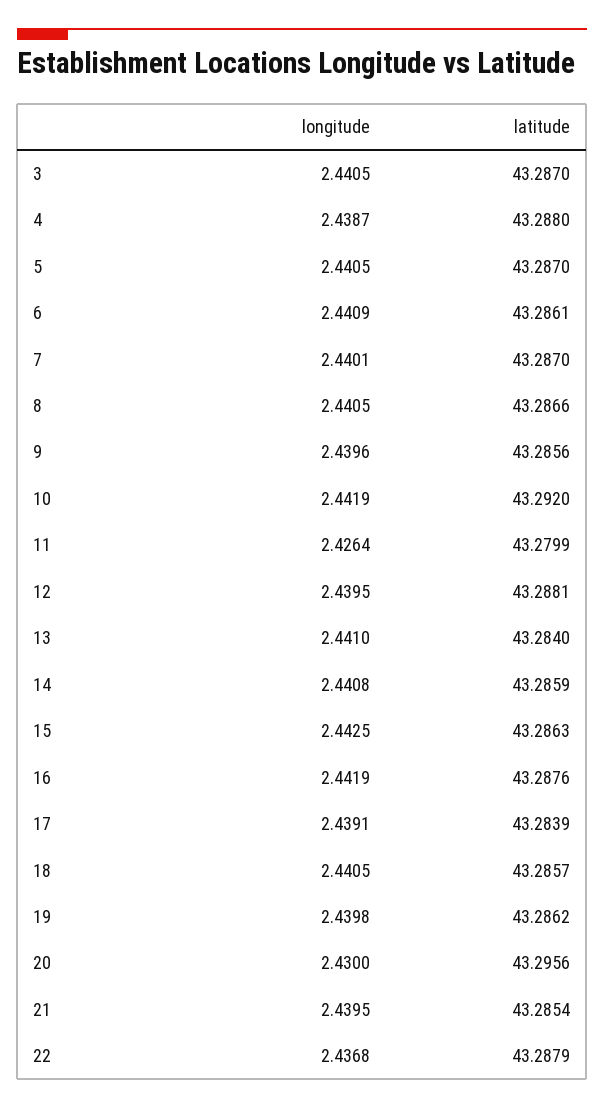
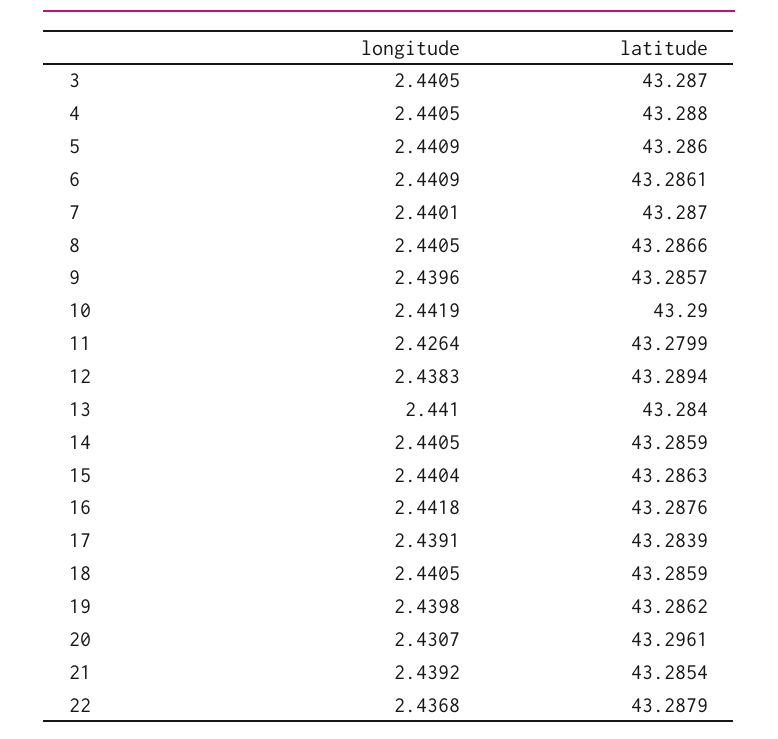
longitude, 4: 2.4387 -> 2.4405
longitude, 5: 2.4405 -> 2.4409
latitude, 5: 43.287 -> 43.286
latitude, 9: 43.2856 -> 43.2857
latitude, 10: 43.292 -> 43.29
longitude, 12: 2.4395 -> 2.4383
latitude, 12: 43.2881 -> 43.2894
longitude, 14: 2.4408 -> 2.4405
longitude, 15: 2.4425 -> 2.4404
longitude, 16: 2.4419 -> 2.4418
latitude, 18: 43.2857 -> 43.2859
longitude, 20: 2.43 -> 2.4307
latitude, 20: 43.2956 -> 43.2961
longitude, 21: 2.4395 -> 2.4392

